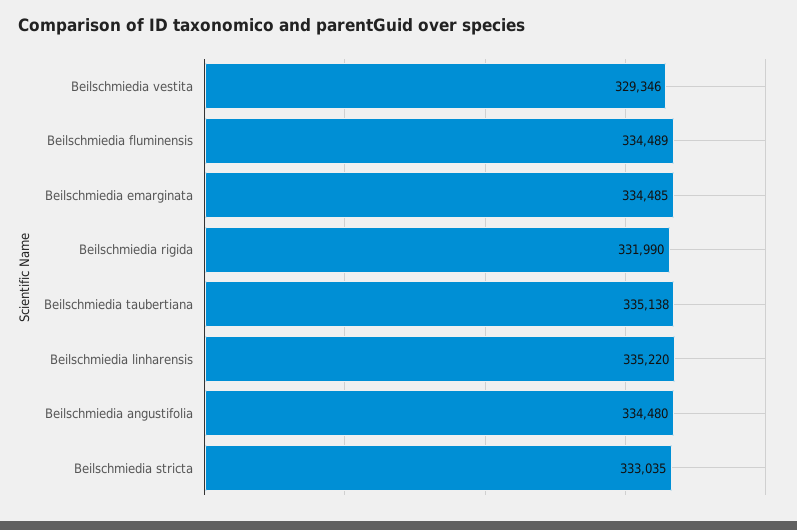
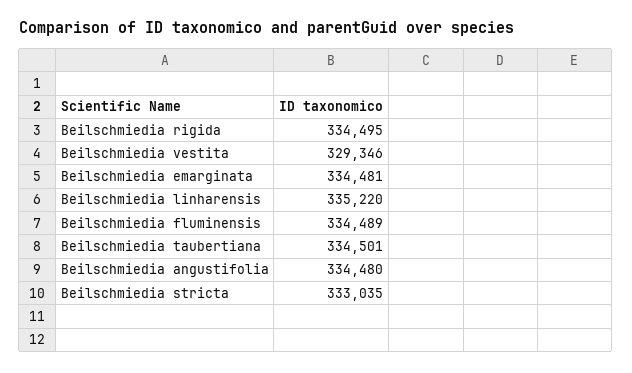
Beilschmiedia emarginata: 334485 -> 334481
Beilschmiedia rigida: 331990 -> 334495
Beilschmiedia taubertiana: 335138 -> 334501

